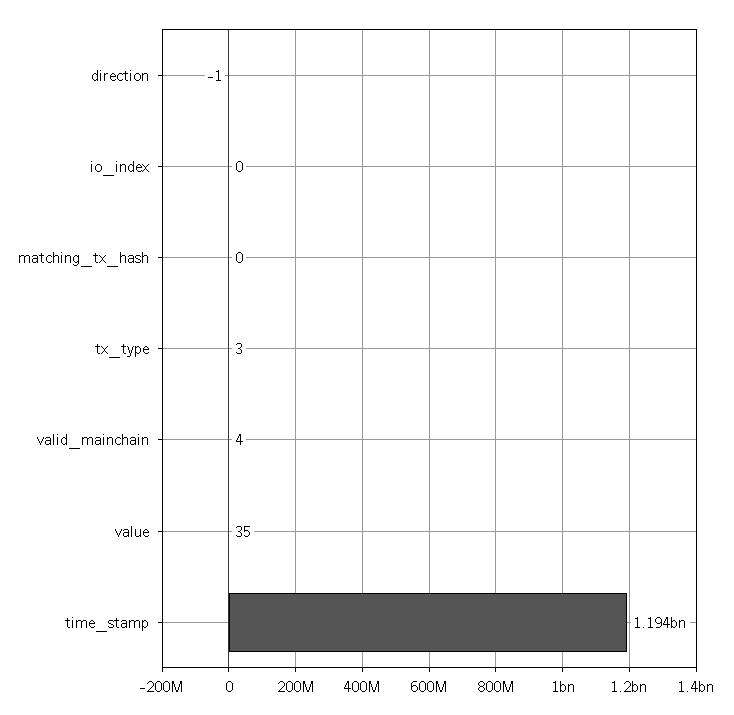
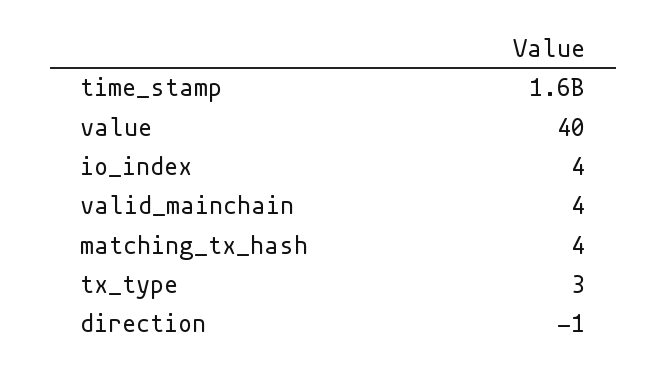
io_index: 0 -> 4
matching_tx_hash: 0 -> 4
value: 35 -> 40
time_stamp: 1194000000 -> 1600000000

